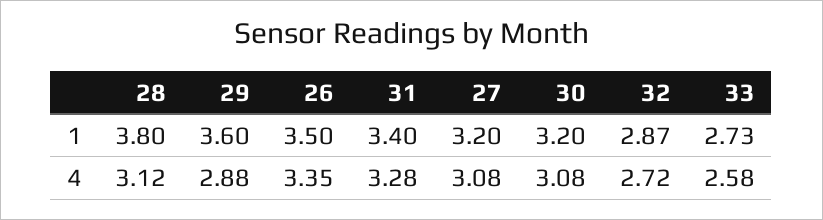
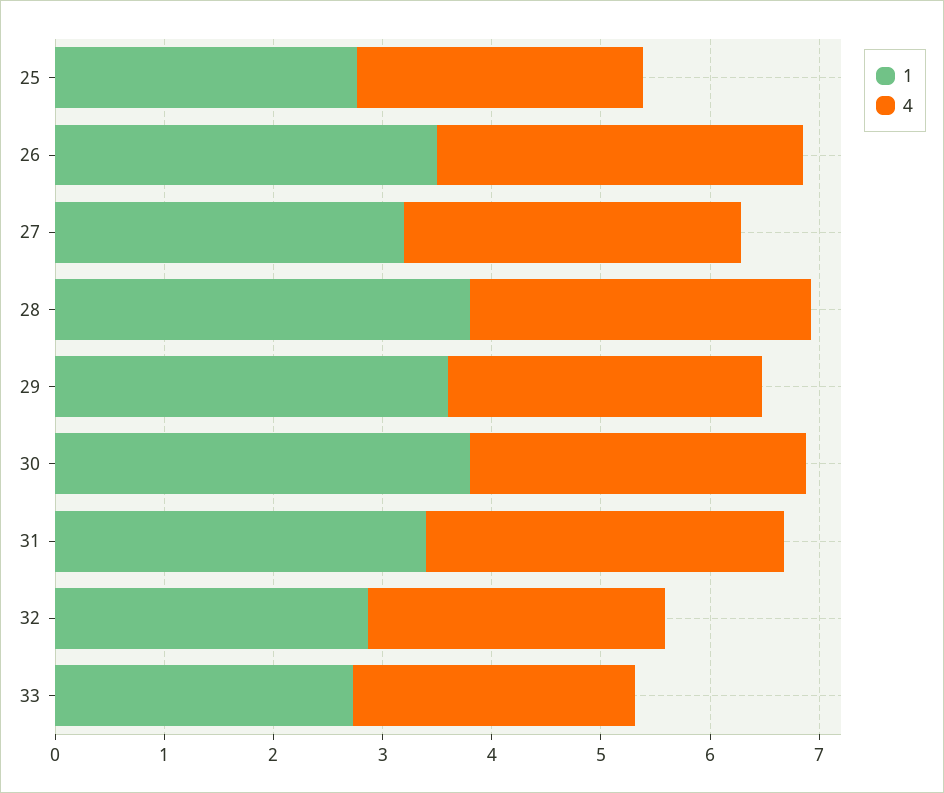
1, 30: 3.2 -> 3.8
1, 25: none -> 2.8
4, 25: none -> 2.6

